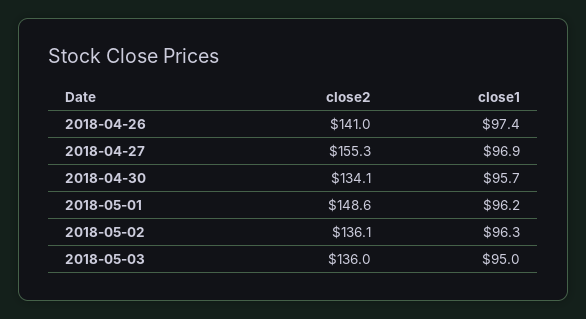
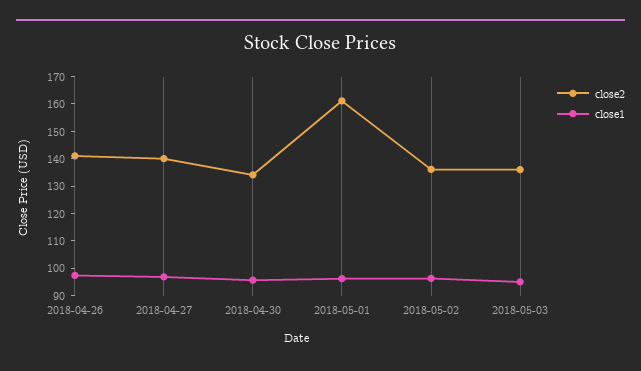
close2, 2018-04-27: 155.3 -> 140
close2, 2018-05-01: 148.6 -> 160

